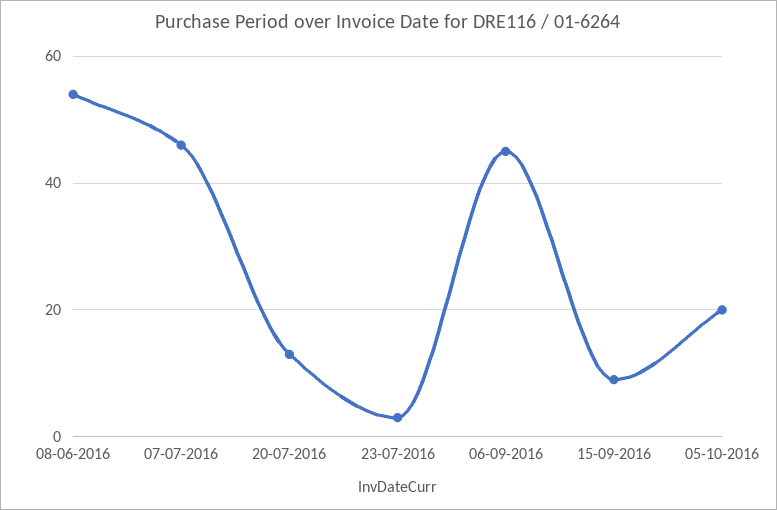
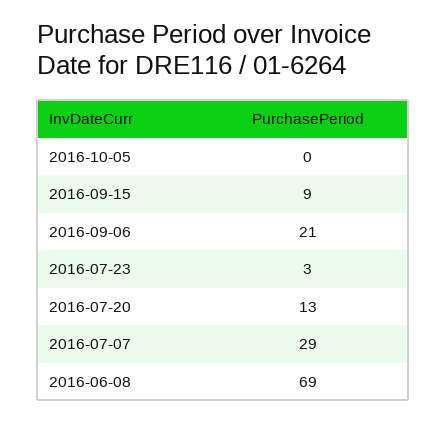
08-06-2016: 55 -> 69
07-07-2016: 45 -> 29
06-09-2016: 45 -> 21
05-10-2016: 20 -> 0

